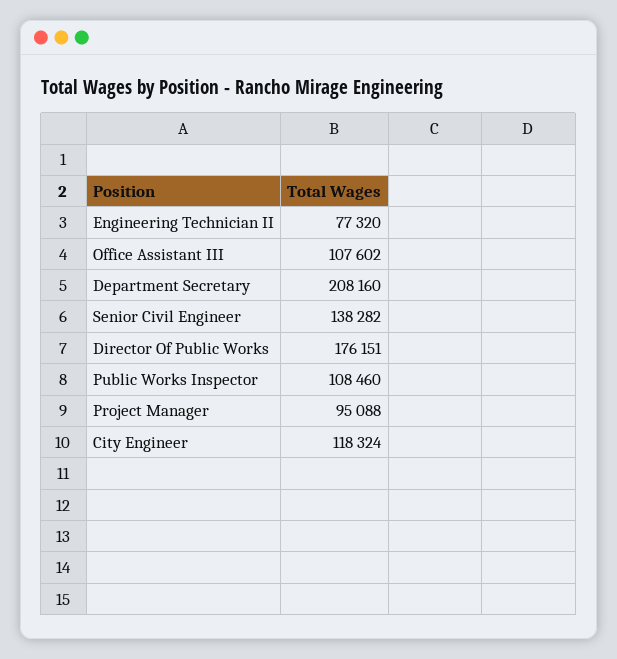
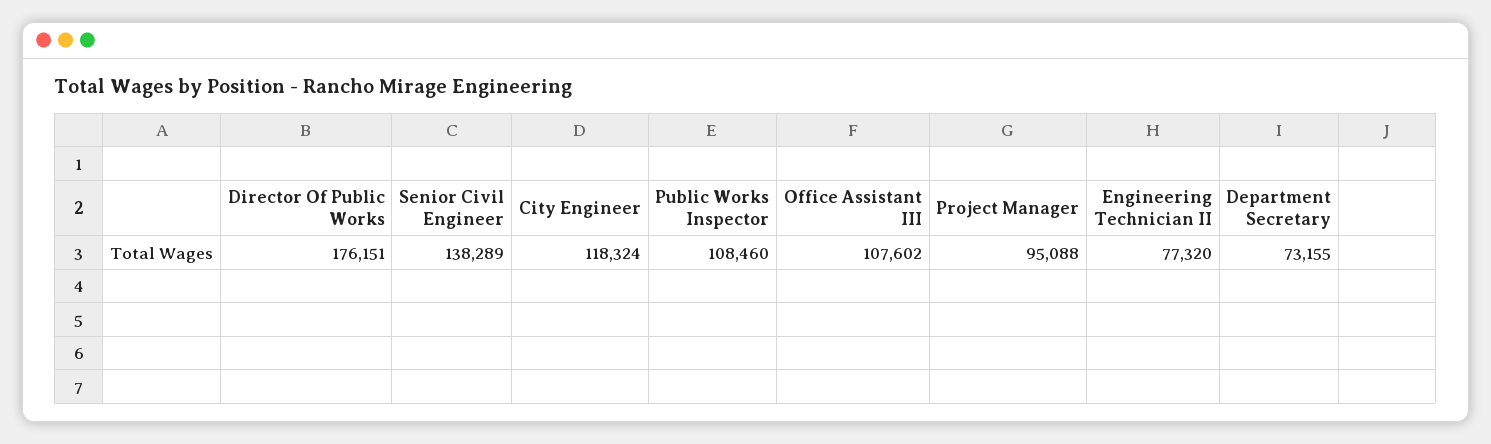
Department Secretary: 208160 -> 73155
Senior Civil Engineer: 138282 -> 138289

